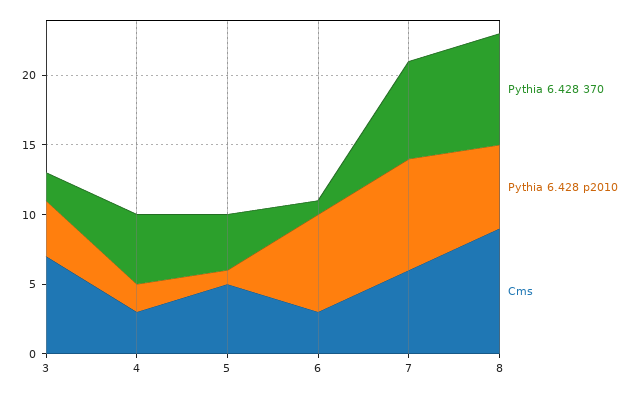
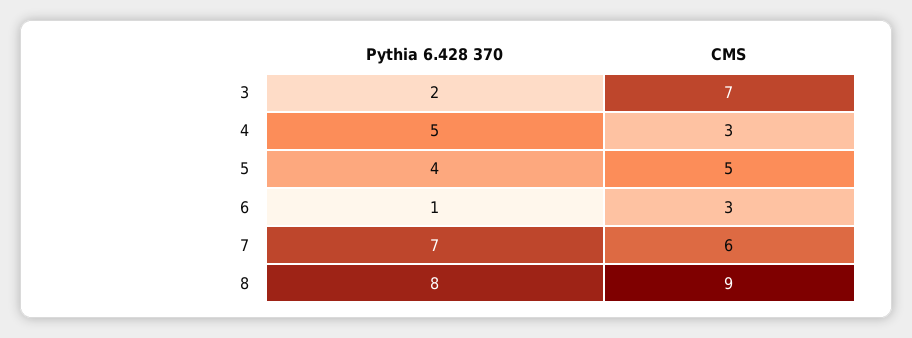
Pythia 6.428 p2010, 3: 4 -> none
Pythia 6.428 p2010, 4: 2 -> none
Pythia 6.428 p2010, 5: 1 -> none
Pythia 6.428 p2010, 6: 7 -> none
Pythia 6.428 p2010, 7: 8 -> none
Pythia 6.428 p2010, 8: 6 -> none

